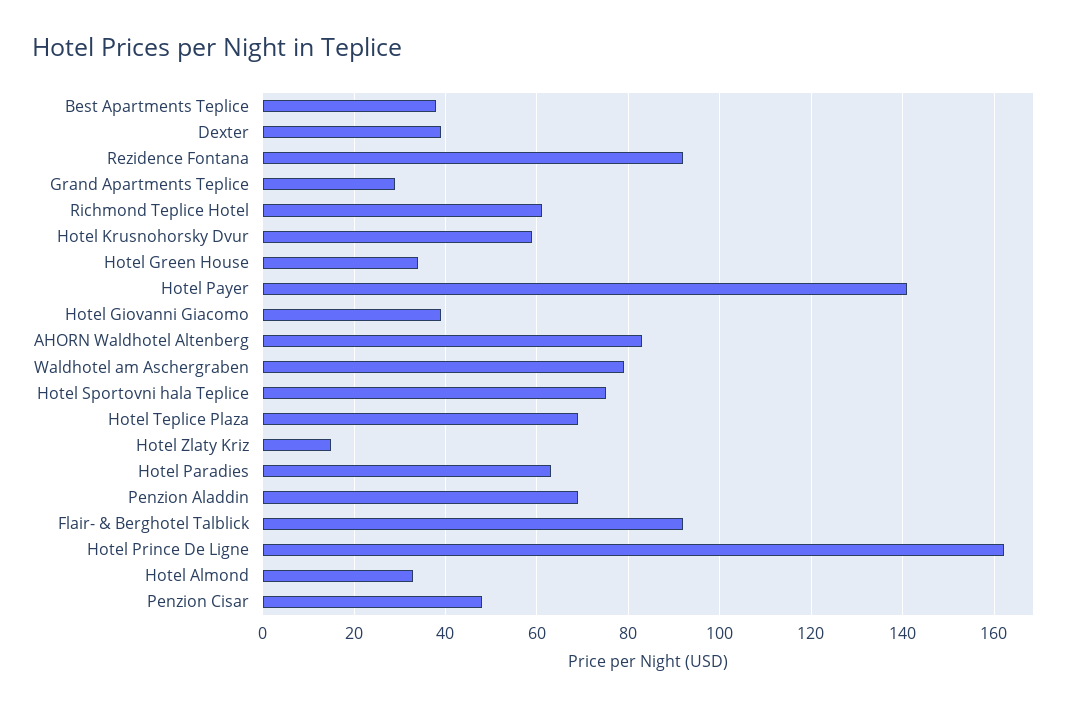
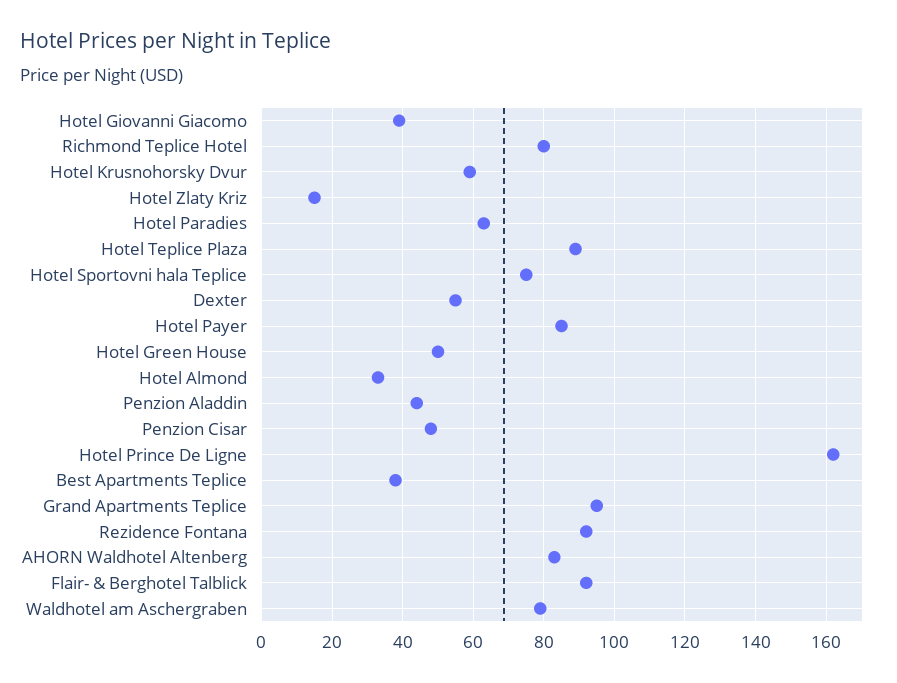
Dexter: 40 -> 55
Grand Apartments Teplice: 30 -> 95
Richmond Teplice Hotel: 60 -> 80
Hotel Green House: 35 -> 50
Hotel Payer: 140 -> 85
Hotel Teplice Plaza: 70 -> 90
Penzion Aladdin: 70 -> 45

